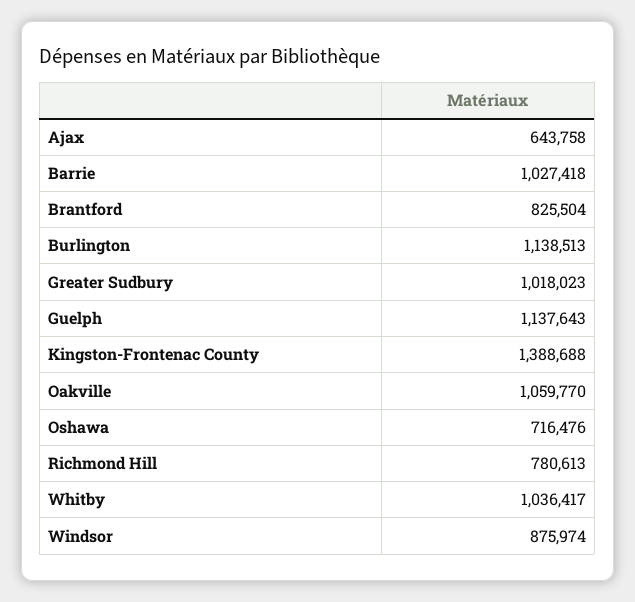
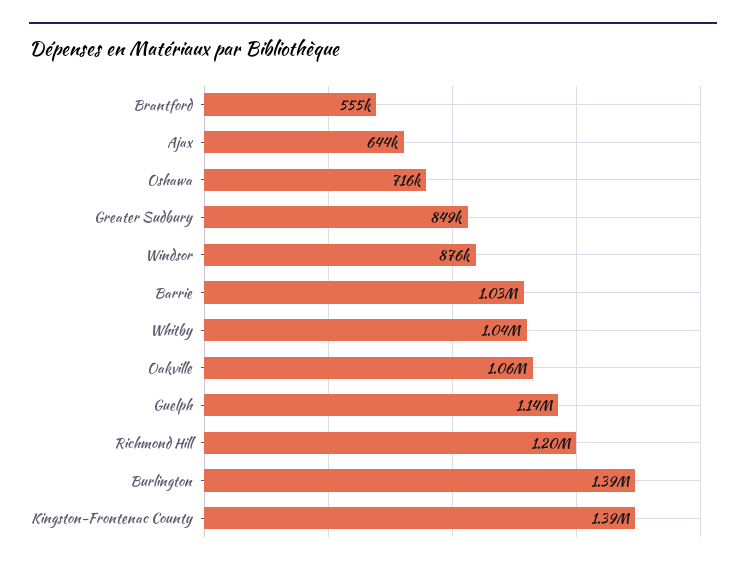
Brantford: 825504 -> 555000
Burlington: 1138513 -> 1390000
Greater Sudbury: 1018023 -> 849000
Richmond Hill: 780613 -> 1200000

